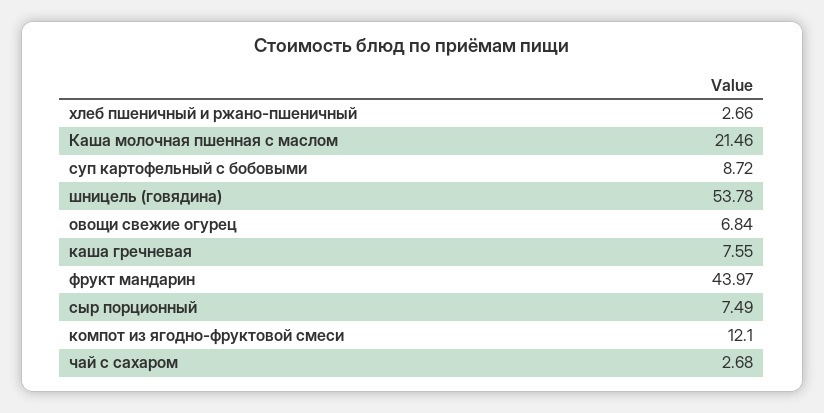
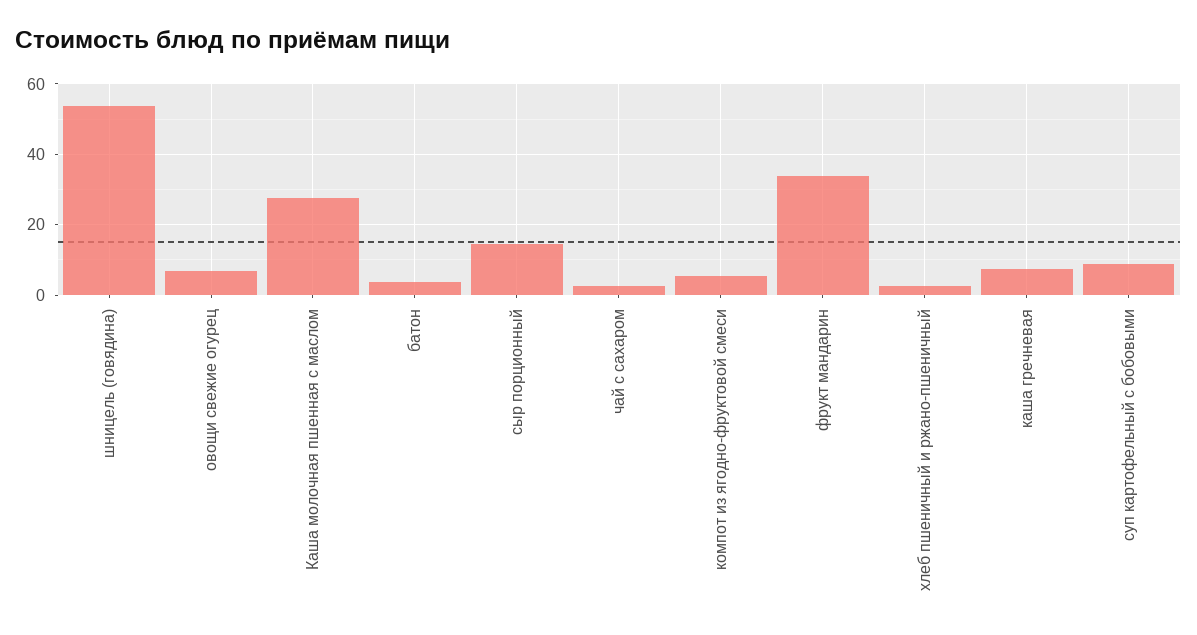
Каша молочная пшенная с маслом: 21.46 -> 28
фрукт мандарин: 43.97 -> 34
сыр порционный: 7.49 -> 14
компот из ягодно-фруктовой смеси: 12.1 -> 6
батон: none -> 4

